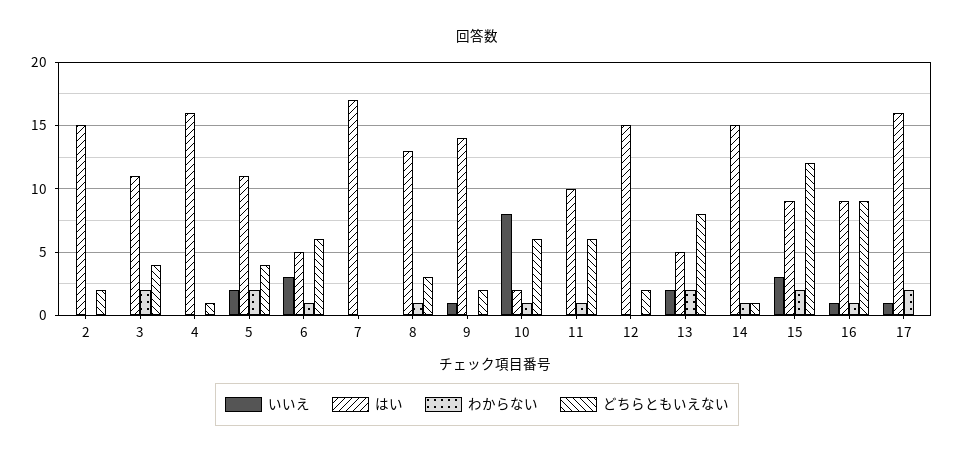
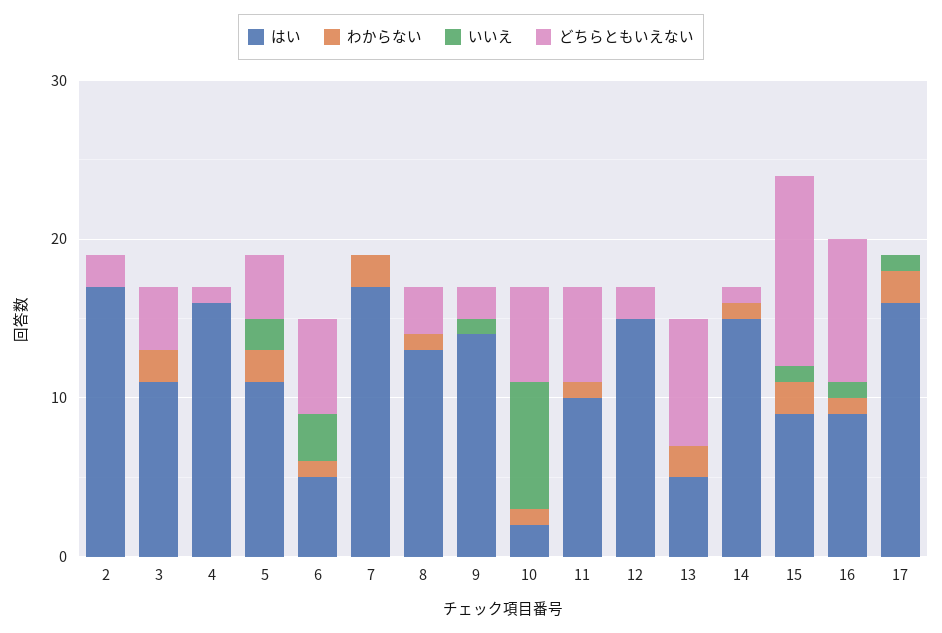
はい, 2: 15 -> 17
わからない, 7: 0 -> 2
いいえ, 13: 2 -> 0
いいえ, 15: 3 -> 1

